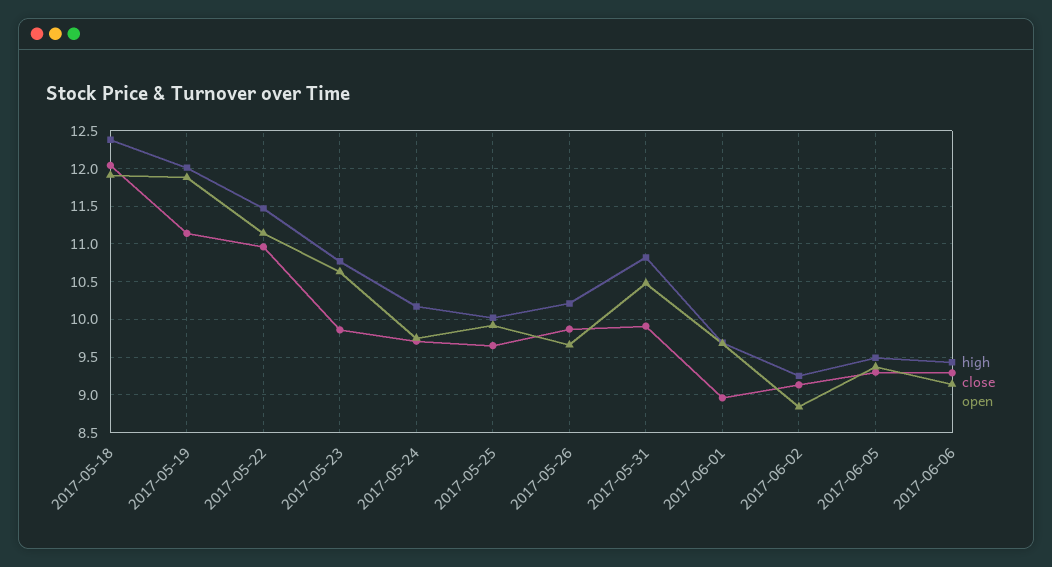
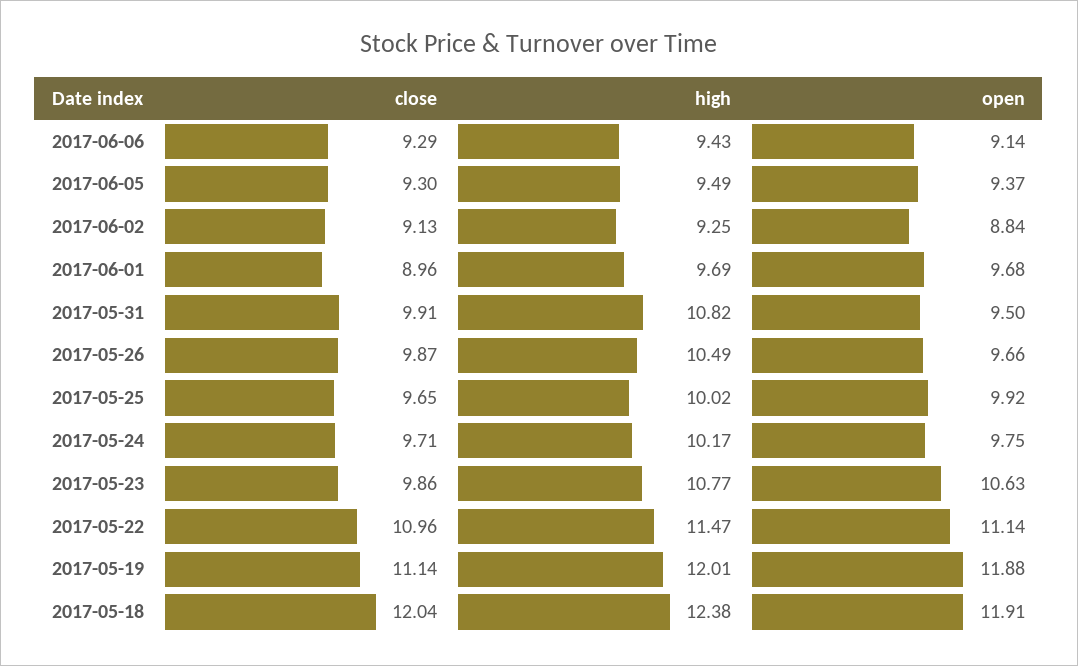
high, 2017-05-26: 10.2 -> 10.49
open, 2017-05-31: 10.5 -> 9.5

